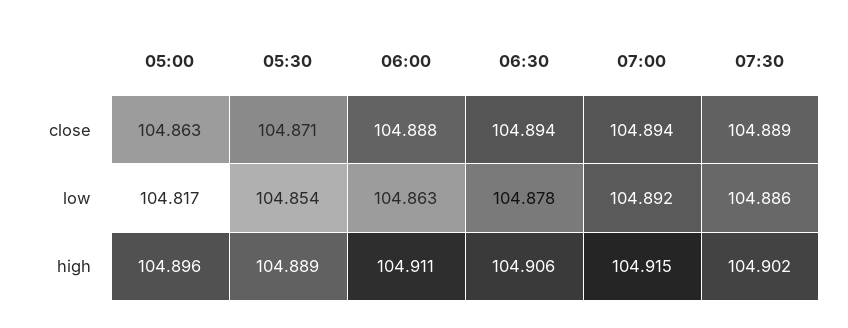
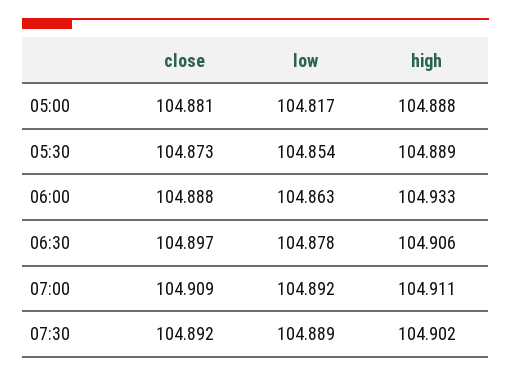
05:00, close: 104.863 -> 104.881
05:30, close: 104.871 -> 104.873
06:30, close: 104.894 -> 104.897
07:00, close: 104.894 -> 104.909
07:30, close: 104.889 -> 104.892
07:30, low: 104.886 -> 104.889
05:00, high: 104.896 -> 104.888
06:00, high: 104.911 -> 104.933
07:00, high: 104.915 -> 104.911

